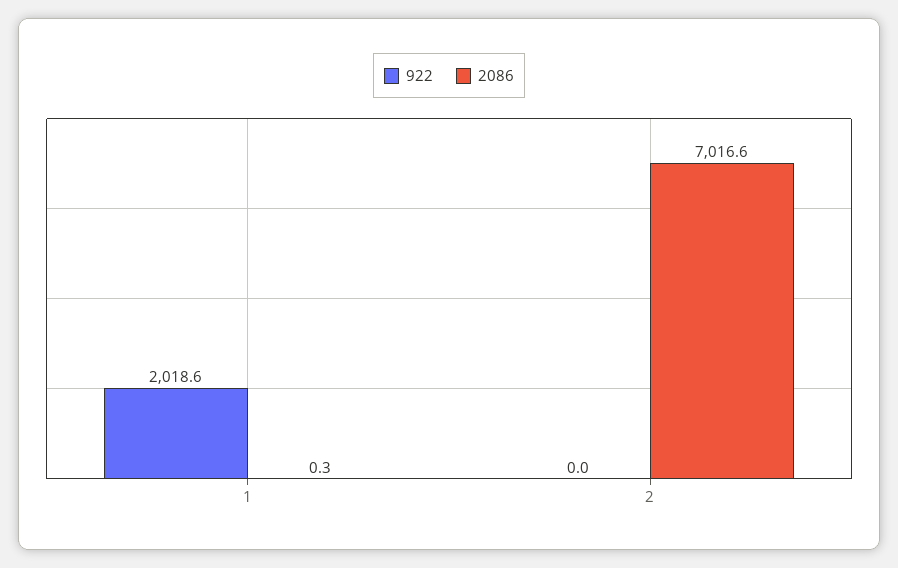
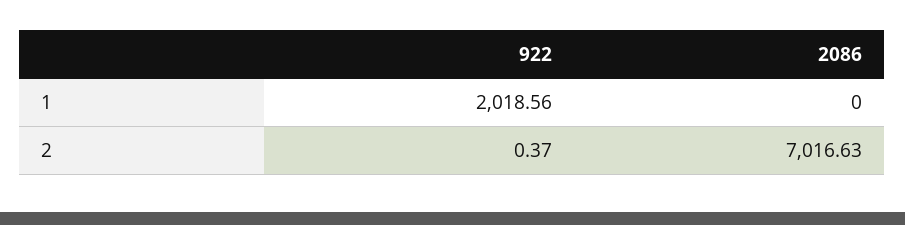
2086, 1: 0.3 -> 0
922, 2: 0 -> 0.37

